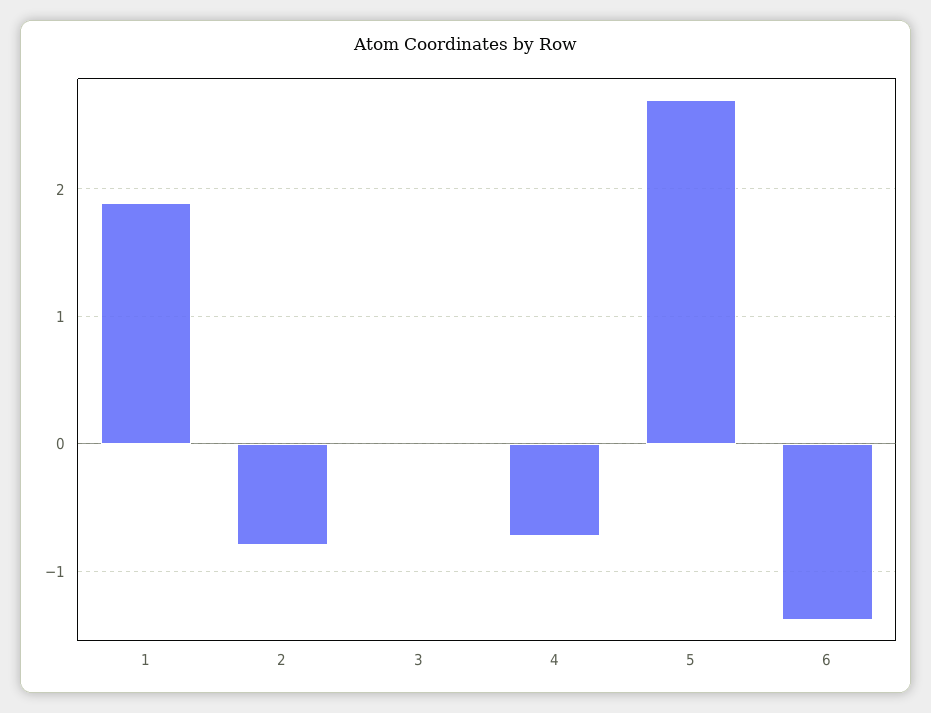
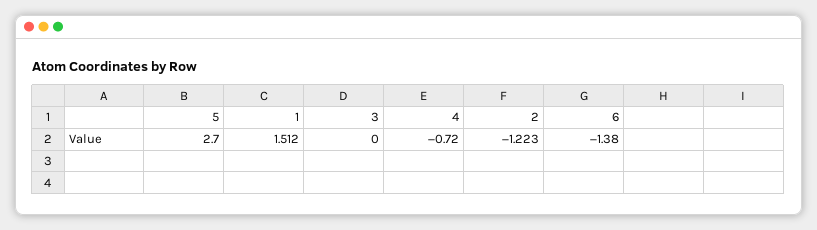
1: 1.9 -> 1.512
2: -0.8 -> -1.223

